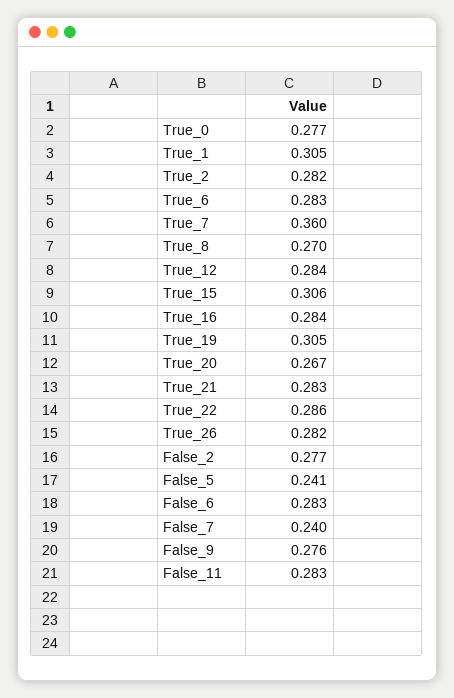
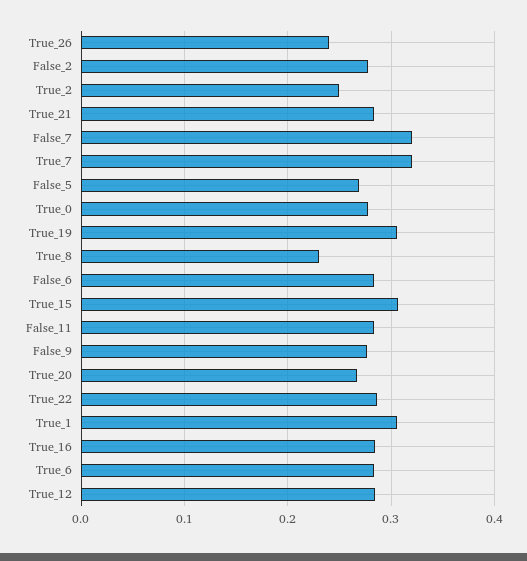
True_2: 0.282 -> 0.25
True_7: 0.36 -> 0.32
True_8: 0.27 -> 0.23
True_26: 0.282 -> 0.24
False_5: 0.241 -> 0.27
False_7: 0.24 -> 0.32

